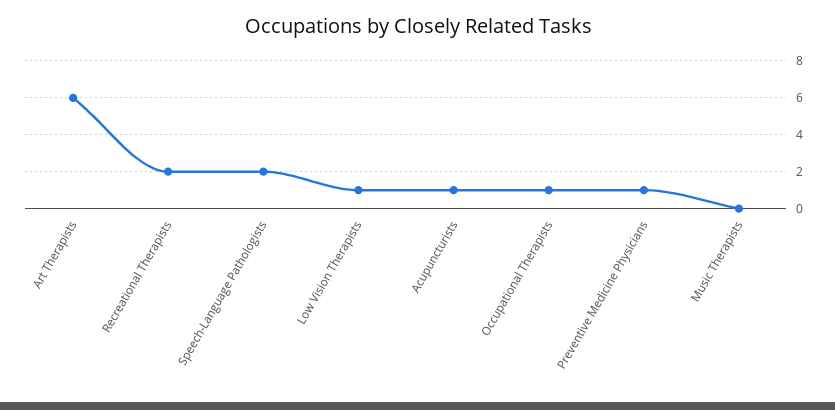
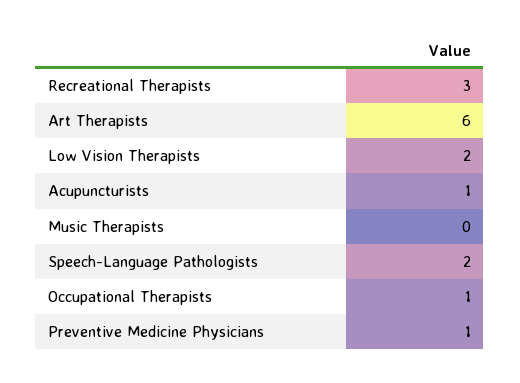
Recreational Therapists: 2 -> 3
Low Vision Therapists: 1 -> 2

